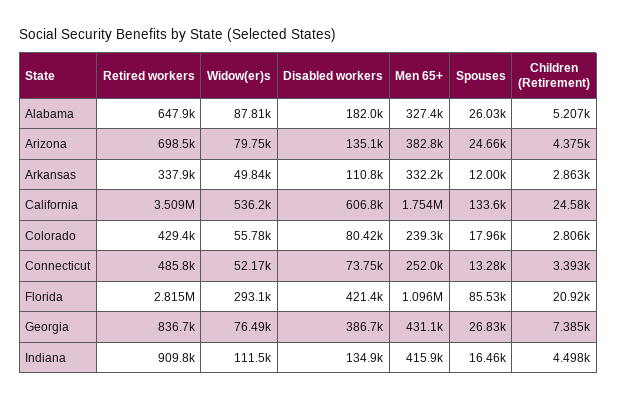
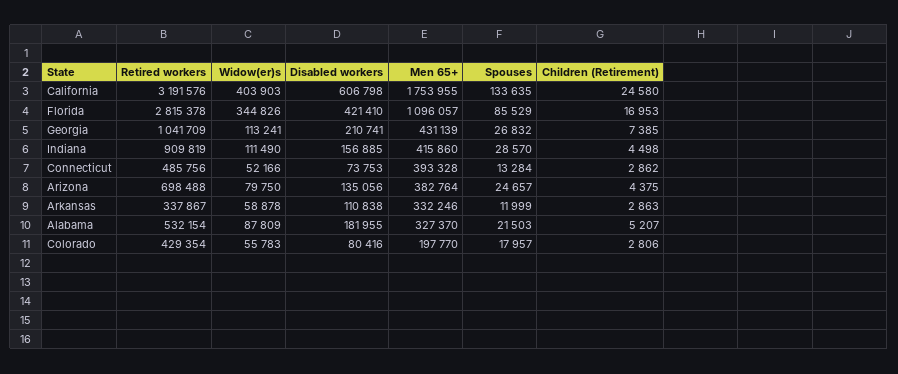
Retired workers, Alabama: 647900 -> 532154
Spouses, Alabama: 26030 -> 21503
Widow(er)s, Arkansas: 49840 -> 58878
Retired workers, California: 3509000 -> 3191576
Widow(er)s, California: 536200 -> 403903
Men 65+, Colorado: 239300 -> 197770
Men 65+, Connecticut: 252000 -> 393328
Children (Retirement), Connecticut: 3393 -> 2862
Widow(er)s, Florida: 293100 -> 344826
Children (Retirement), Florida: 20920 -> 16953
Retired workers, Georgia: 836700 -> 1041709
Widow(er)s, Georgia: 76490 -> 113241
Disabled workers, Georgia: 386700 -> 210741
Disabled workers, Indiana: 134900 -> 156885
Spouses, Indiana: 16460 -> 28570

